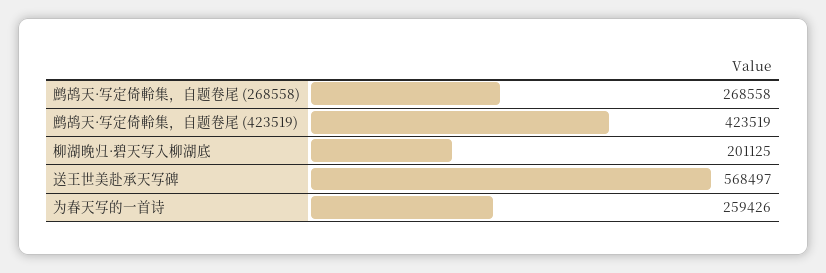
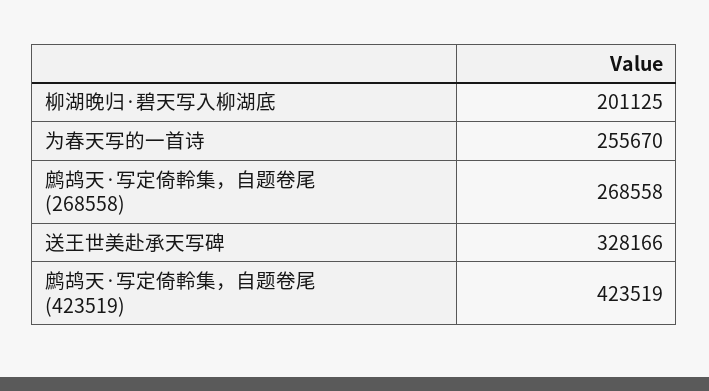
送王世美赴承天写碑: 568497 -> 328166
为春天写的一首诗: 259426 -> 255670

